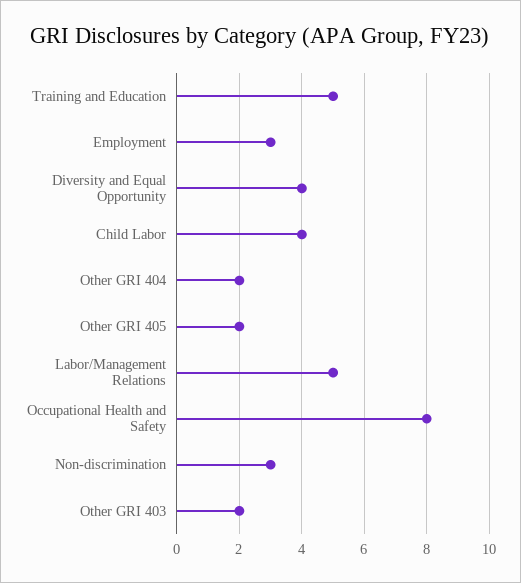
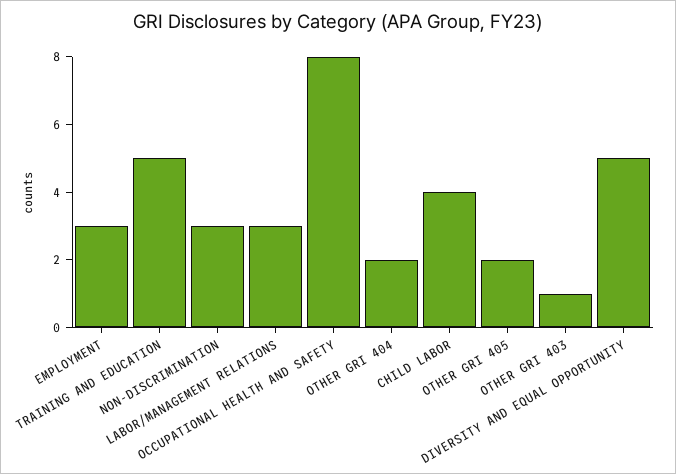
Diversity and Equal Opportunity: 4 -> 5
Labor/Management Relations: 5 -> 3
Other GRI 403: 2 -> 1

